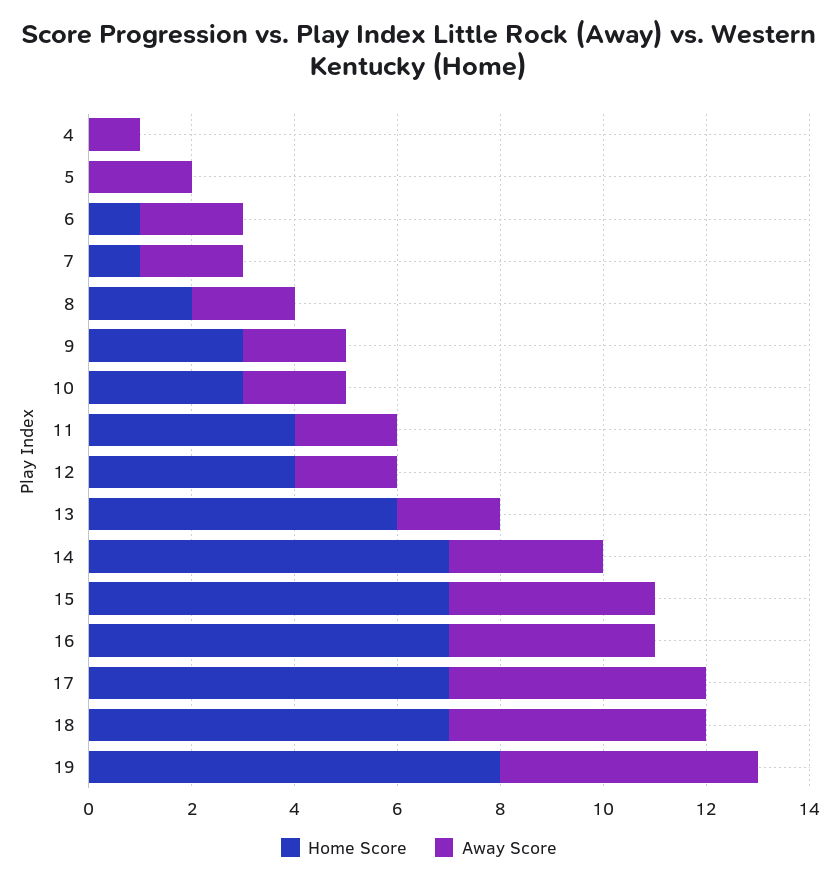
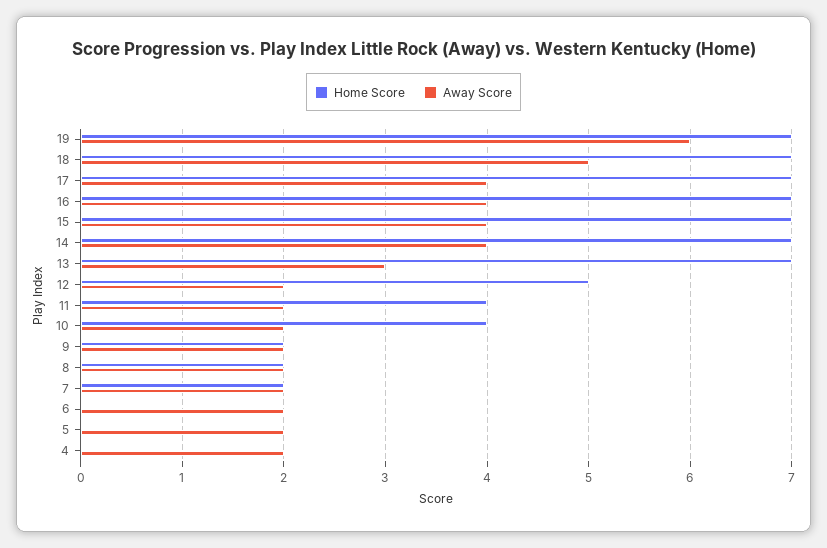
Away Score, 4: 1 -> 2
Home Score, 6: 1 -> 0
Home Score, 7: 1 -> 2
Home Score, 9: 3 -> 2
Home Score, 10: 3 -> 4
Home Score, 12: 4 -> 5
Home Score, 13: 6 -> 7
Away Score, 13: 2 -> 3
Away Score, 14: 3 -> 4
Away Score, 17: 5 -> 4
Home Score, 19: 8 -> 7
Away Score, 19: 5 -> 6

